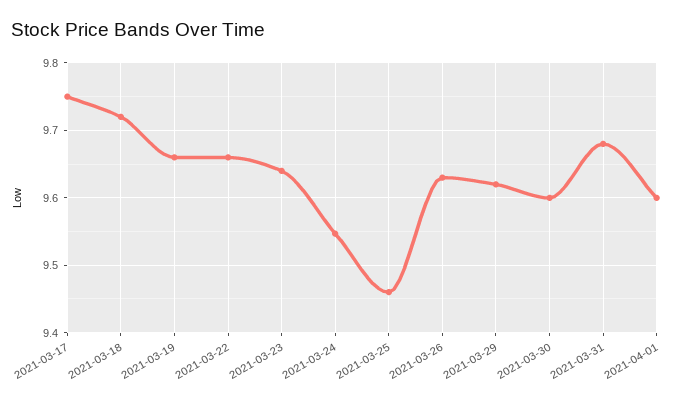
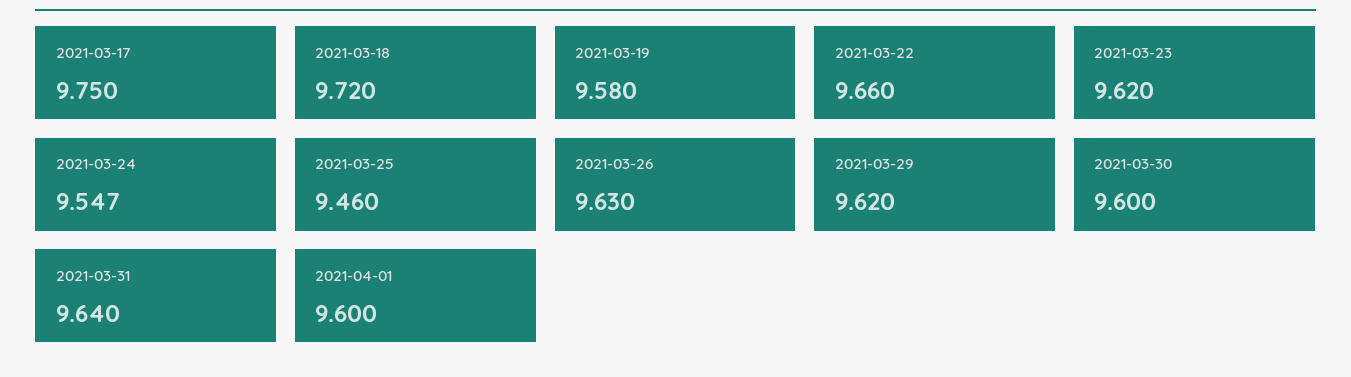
2021-03-19: 9.66 -> 9.58
2021-03-23: 9.64 -> 9.62
2021-03-31: 9.68 -> 9.64

